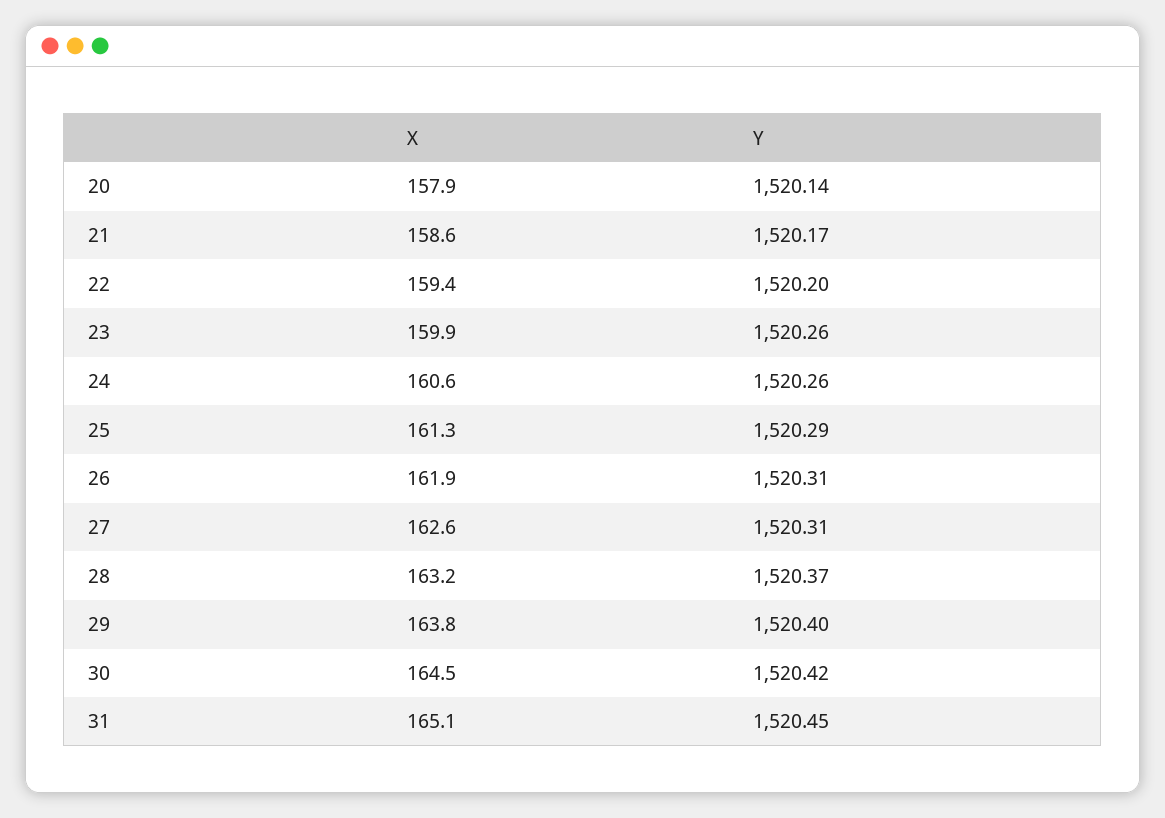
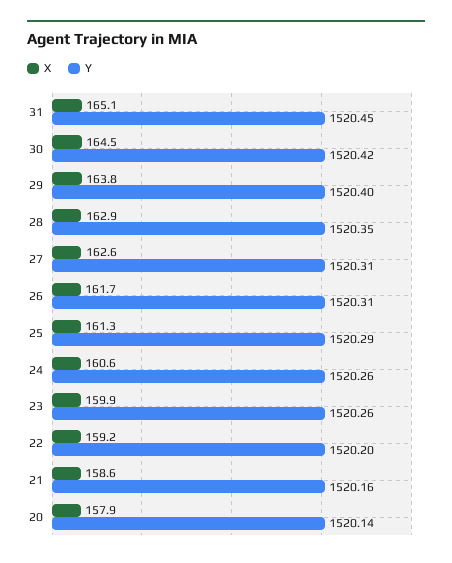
Y, 21: 1520.17 -> 1520.16
X, 22: 159.4 -> 159.2
X, 26: 161.9 -> 161.7
X, 28: 163.2 -> 162.9
Y, 28: 1520.37 -> 1520.35

